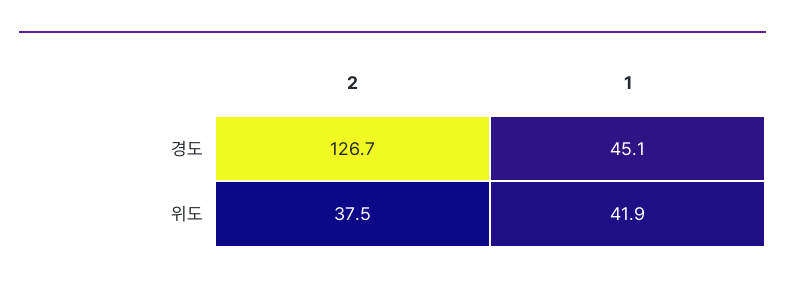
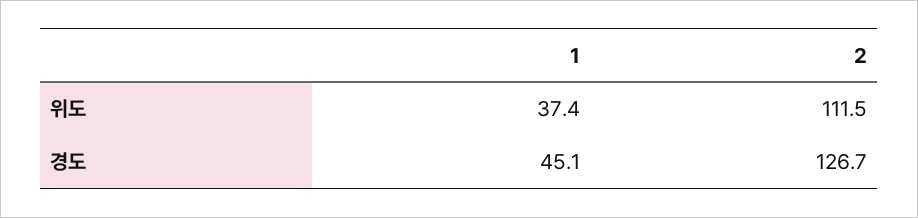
2, 위도: 37.5 -> 111.5
1, 위도: 41.9 -> 37.4

